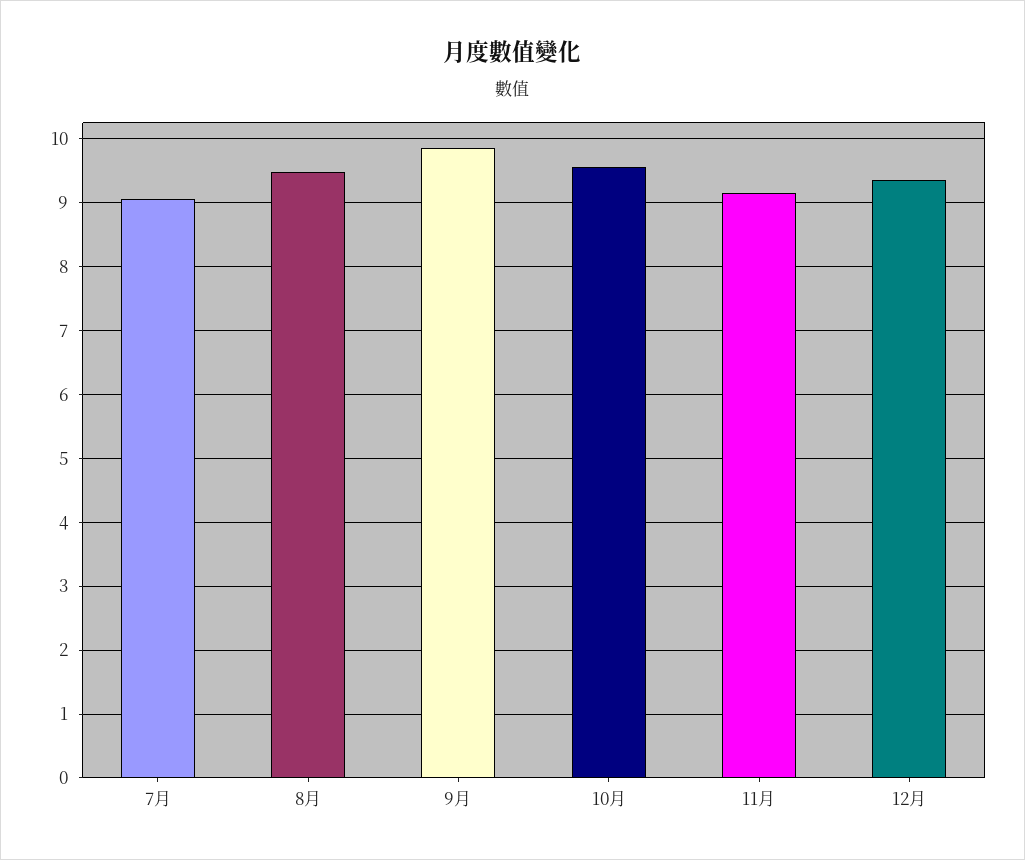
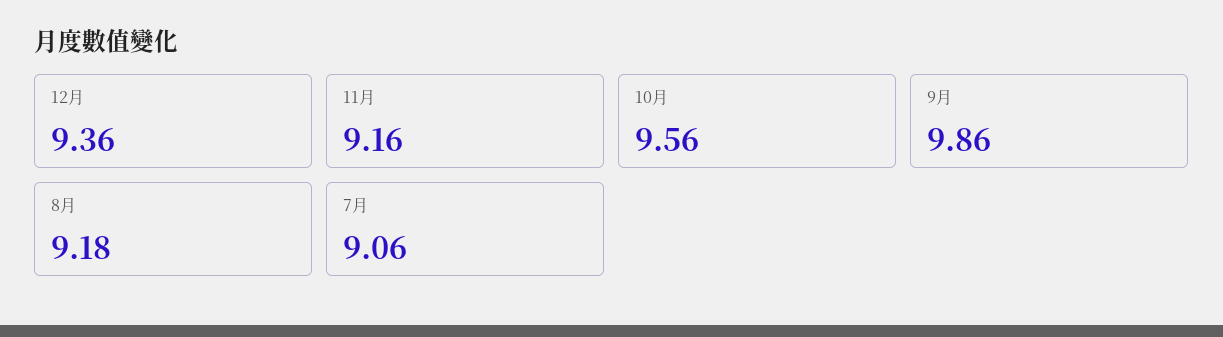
8月: 9.5 -> 9.18

